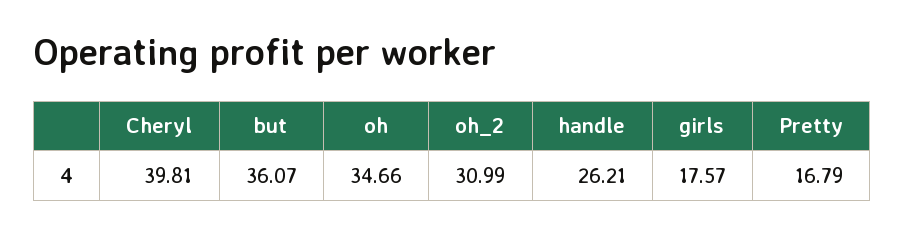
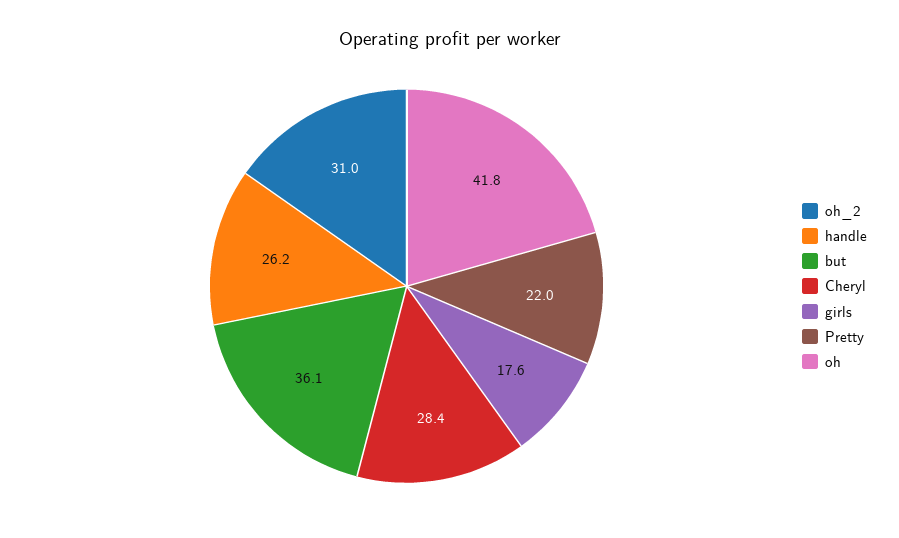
Cheryl: 39.81 -> 28.4
oh: 34.66 -> 41.8
Pretty: 16.79 -> 22

